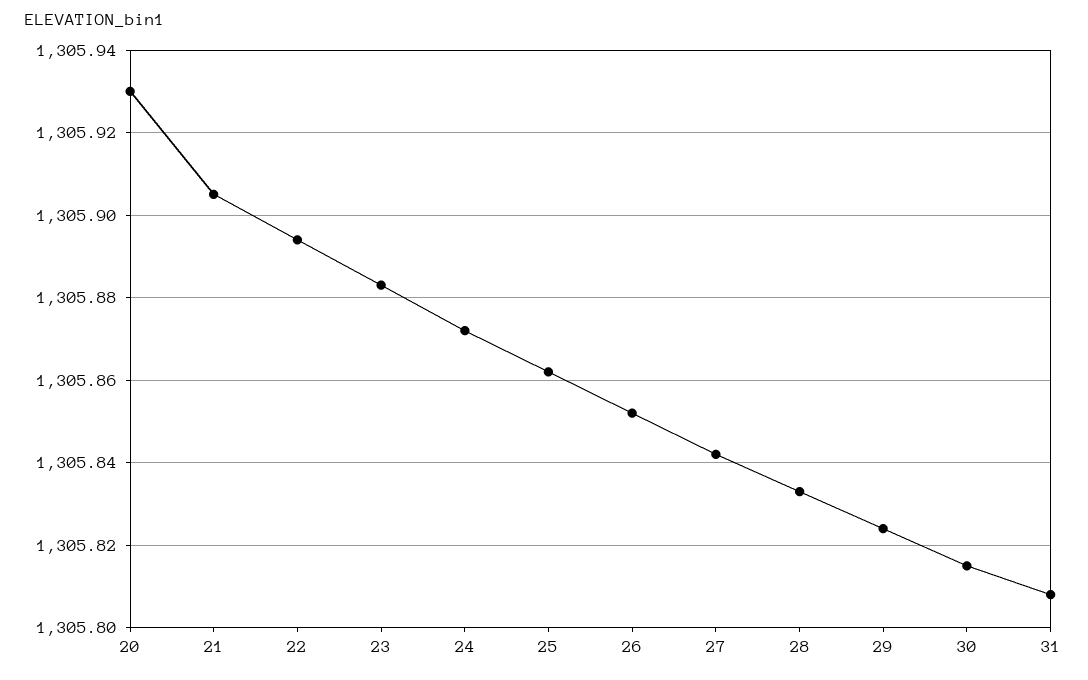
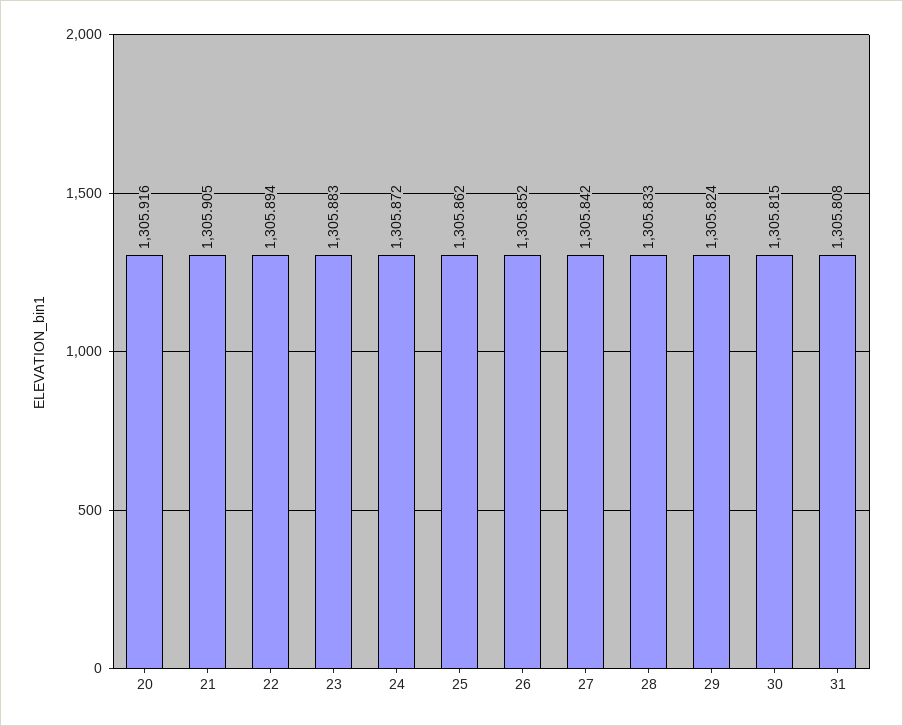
20: 1305.93 -> 1305.916

